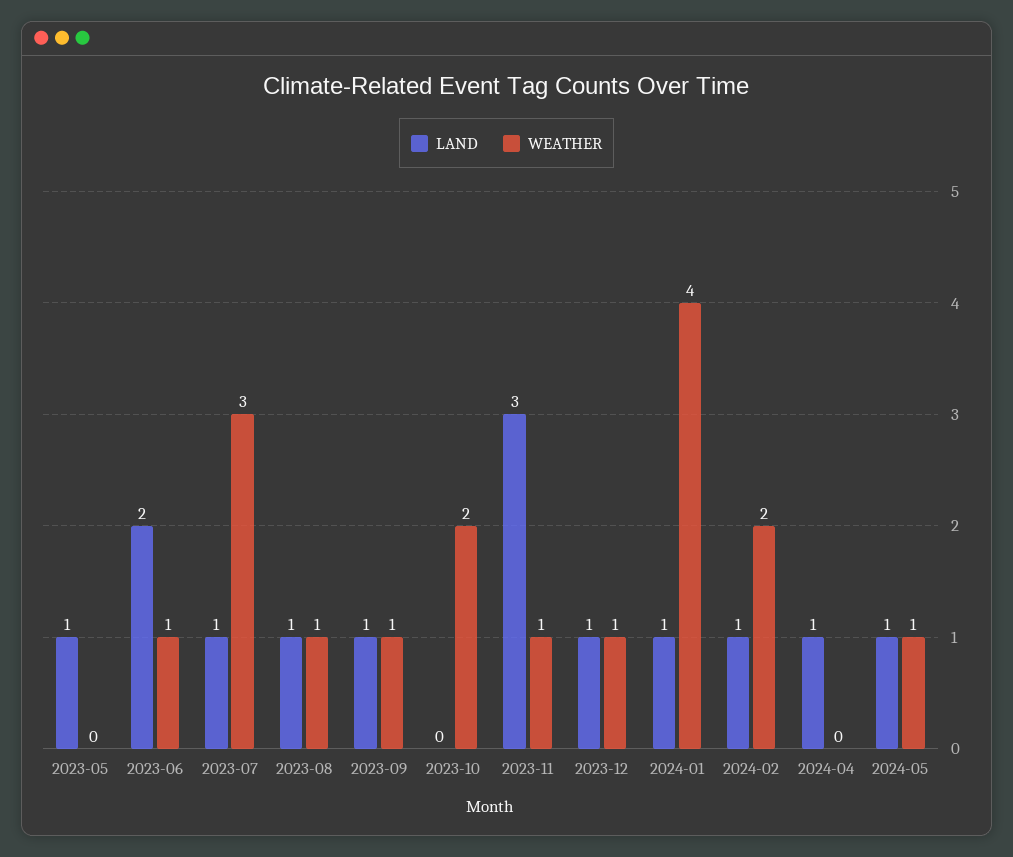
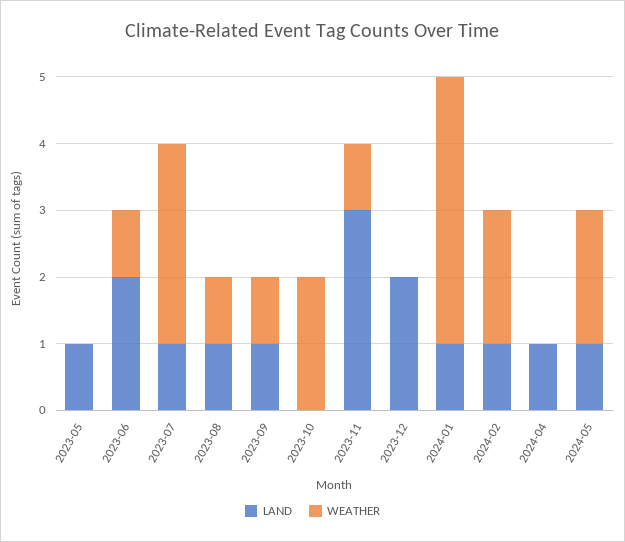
LAND, 2023-12: 1 -> 2
WEATHER, 2023-12: 1 -> 0
WEATHER, 2024-05: 1 -> 2

